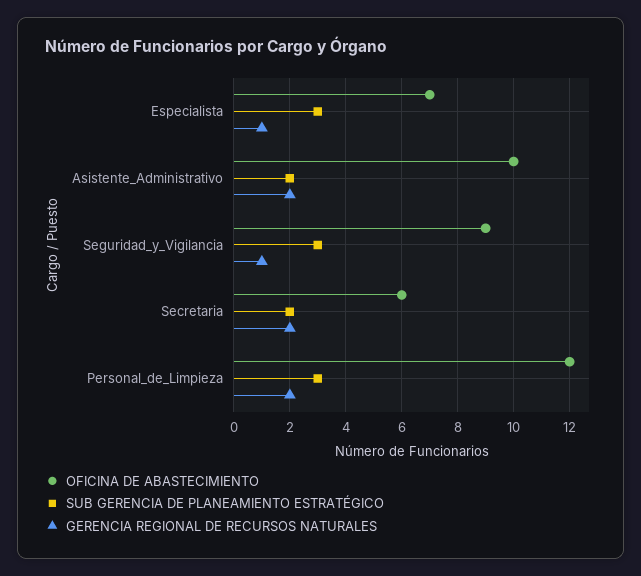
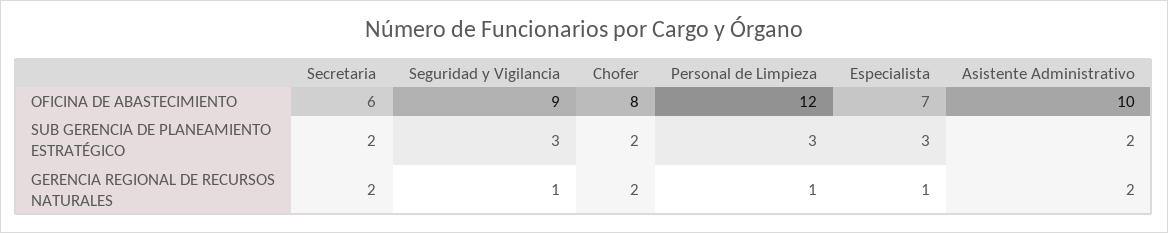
GERENCIA REGIONAL DE RECURSOS NATURALES, Personal_de_Limpieza: 2 -> 1
OFICINA DE ABASTECIMIENTO, Chofer: none -> 8
SUB GERENCIA DE PLANEAMIENTO ESTRATÉGICO, Chofer: none -> 2
GERENCIA REGIONAL DE RECURSOS NATURALES, Chofer: none -> 2

